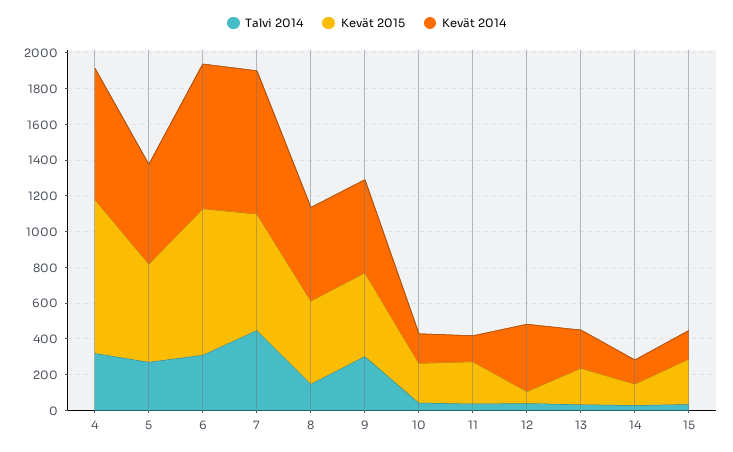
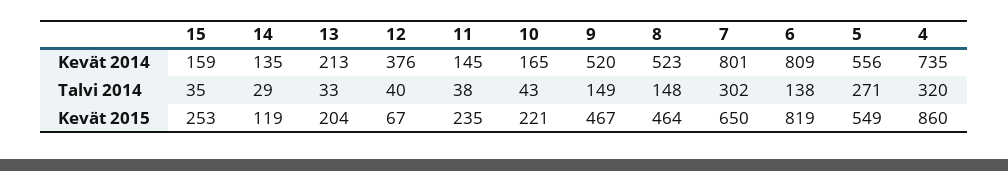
Talvi 2014, 6: 300 -> 138
Talvi 2014, 7: 450 -> 302
Talvi 2014, 9: 300 -> 149

